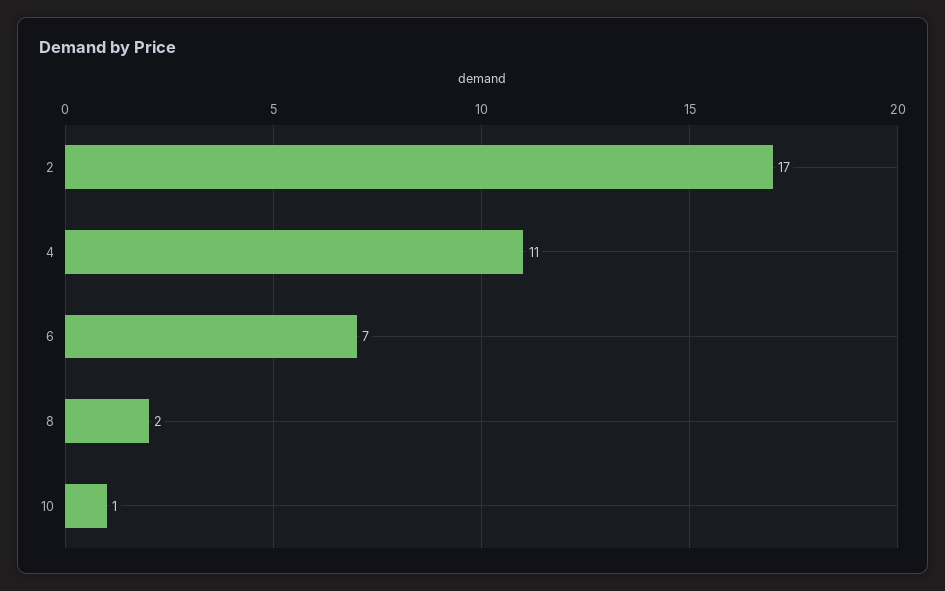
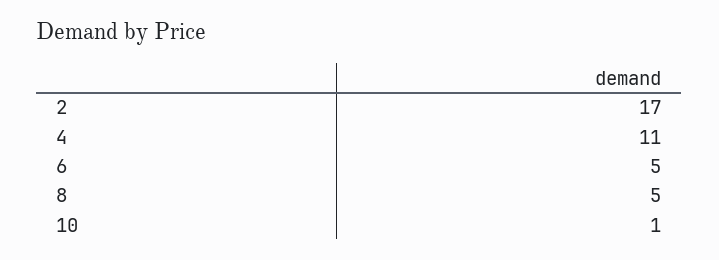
6: 7 -> 5
8: 2 -> 5

